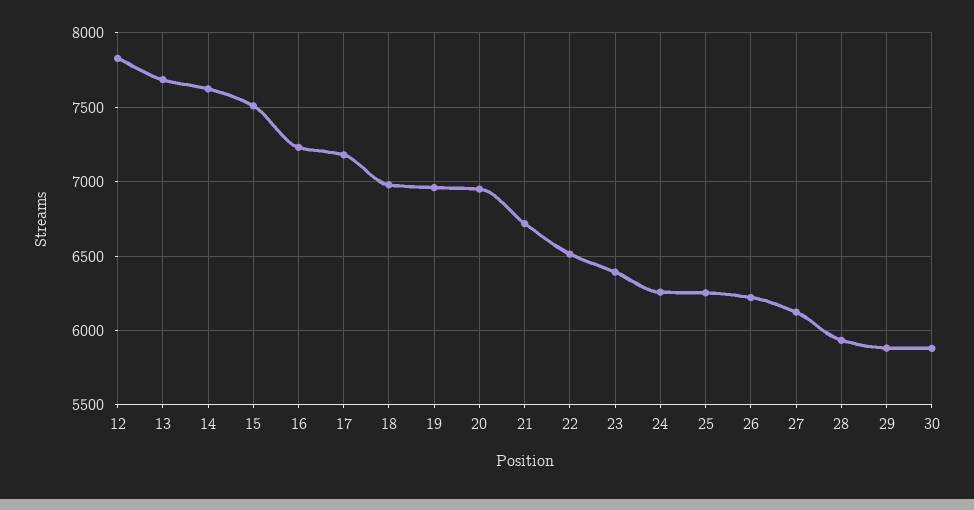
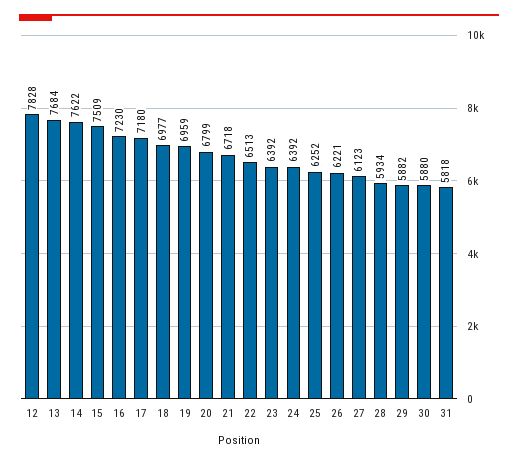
20: 6950 -> 6799
24: 6250 -> 6392
31: none -> 5818

